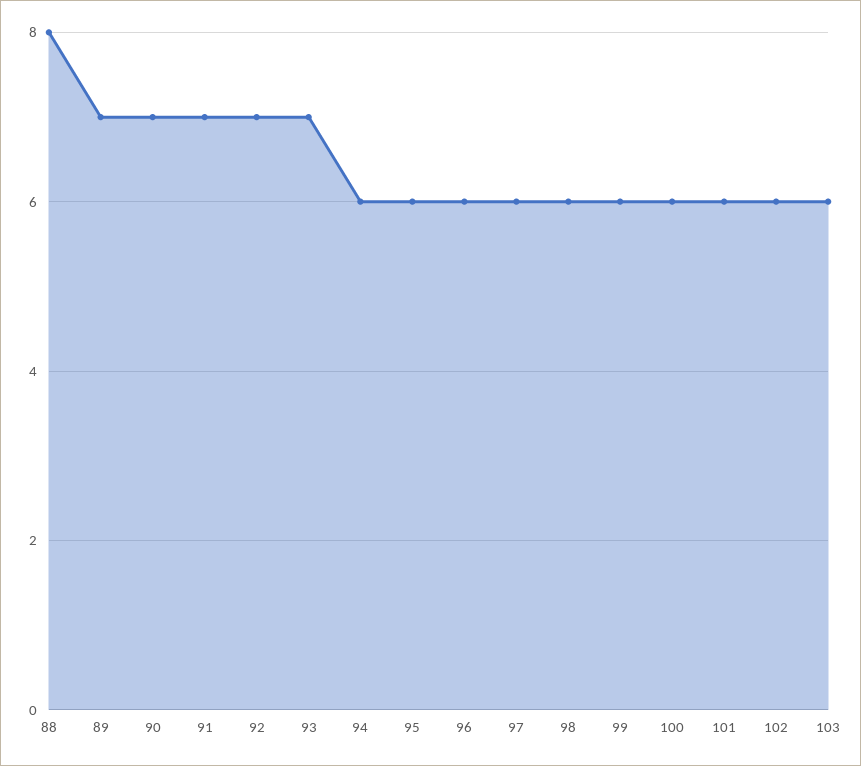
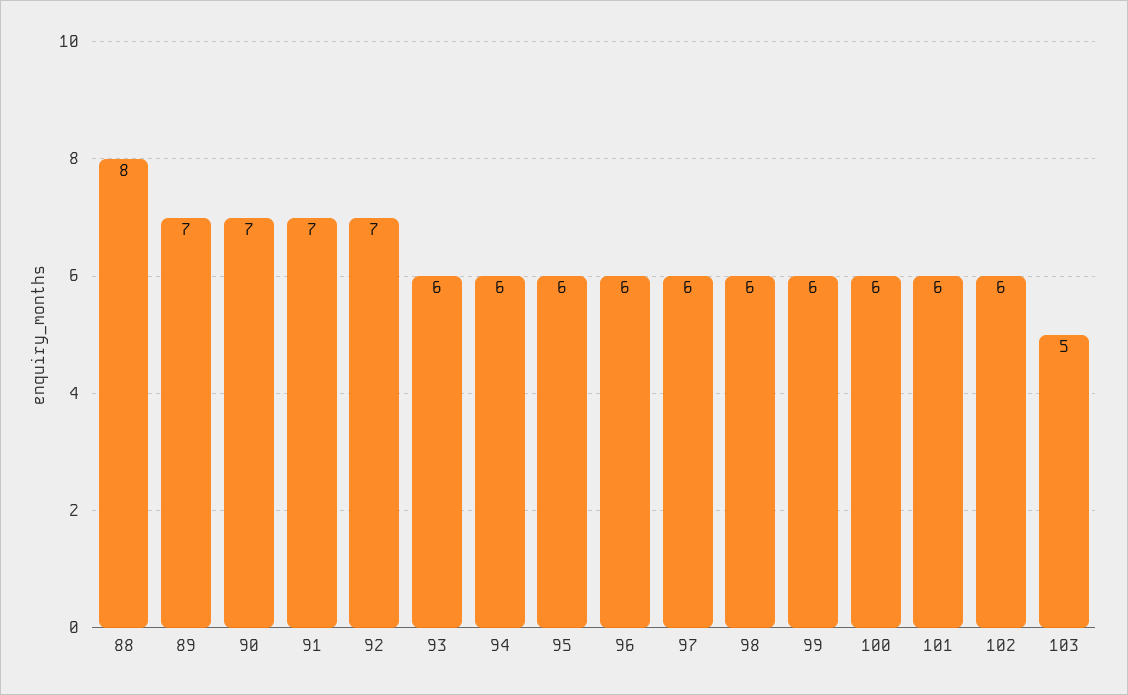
93: 7 -> 6
103: 6 -> 5

